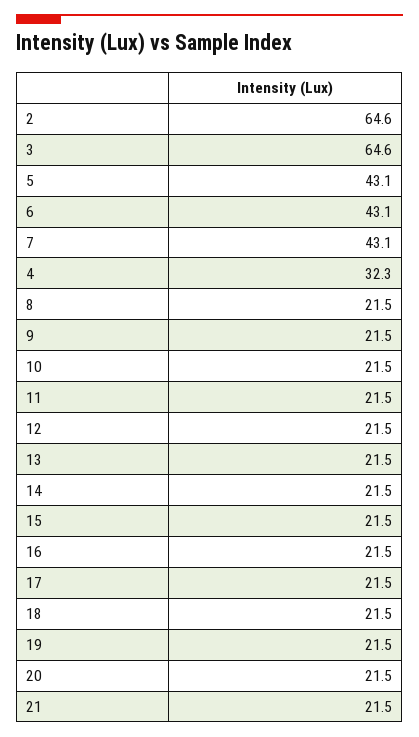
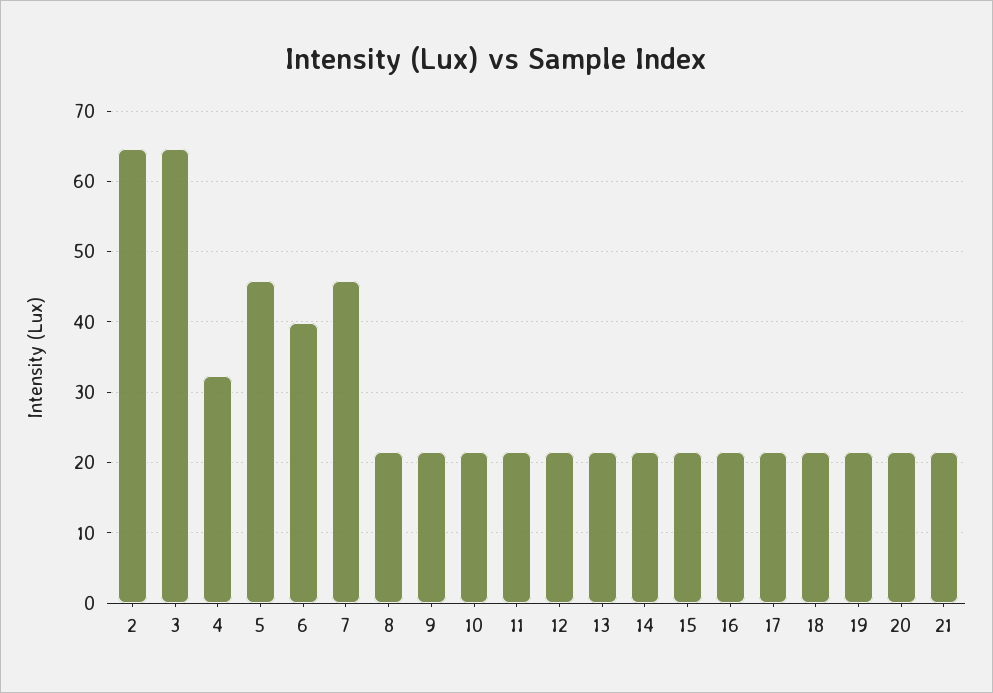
5: 43.1 -> 46
6: 43.1 -> 40
7: 43.1 -> 46

